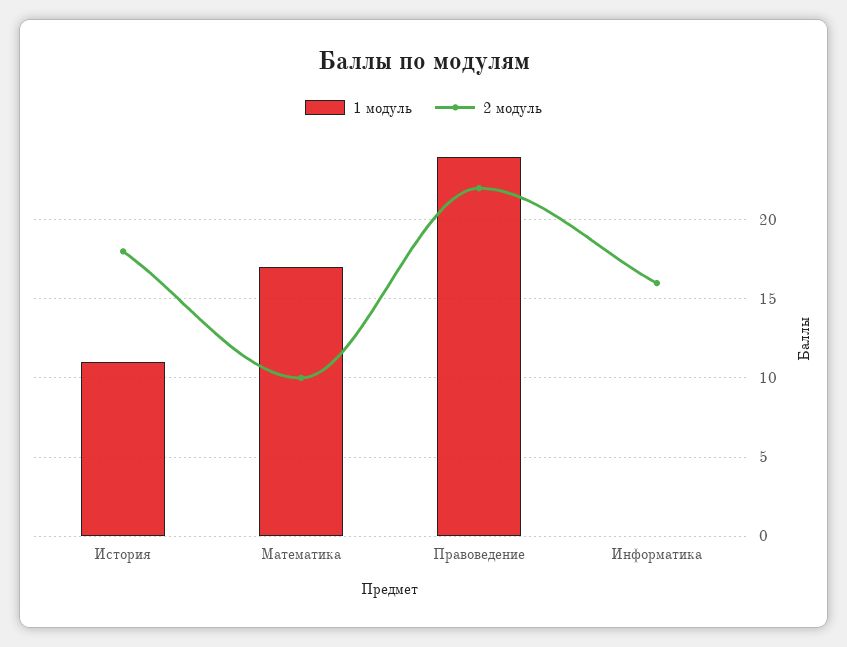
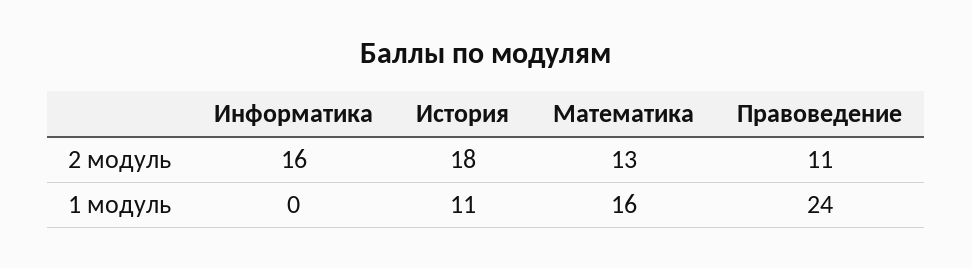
1 модуль, Математика: 17 -> 16
2 модуль, Математика: 10 -> 13
2 модуль, Правоведение: 22 -> 11

